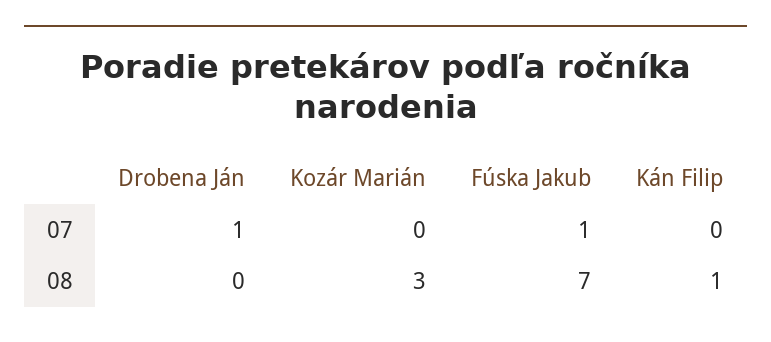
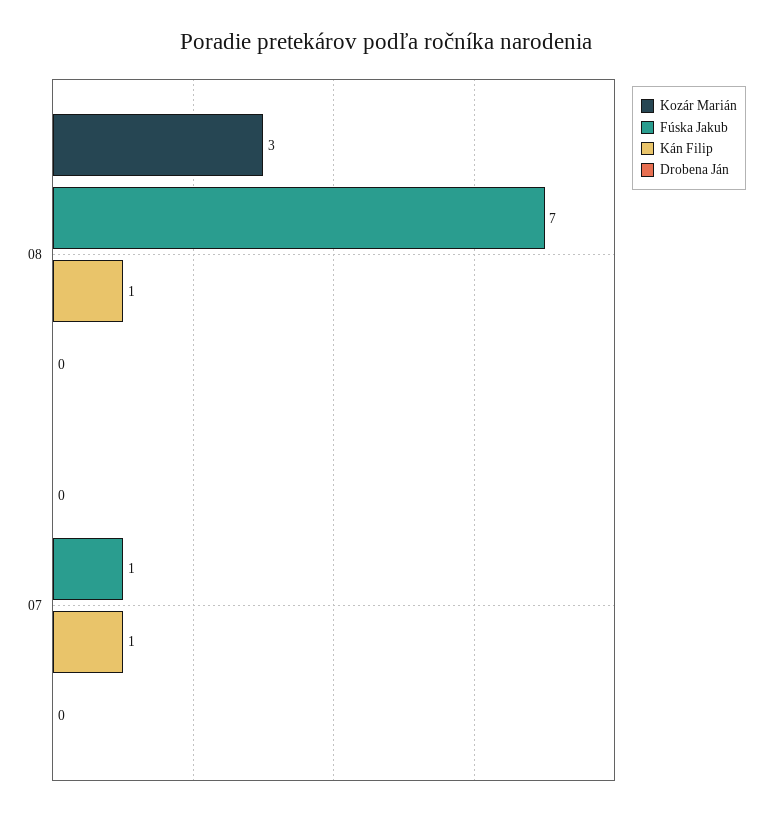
Drobena Ján, 07: 1 -> 0
Kán Filip, 07: 0 -> 1

